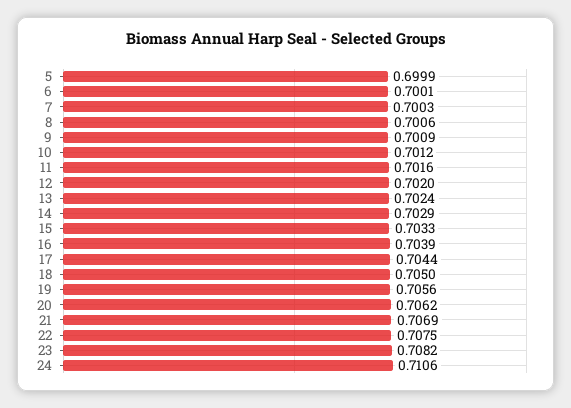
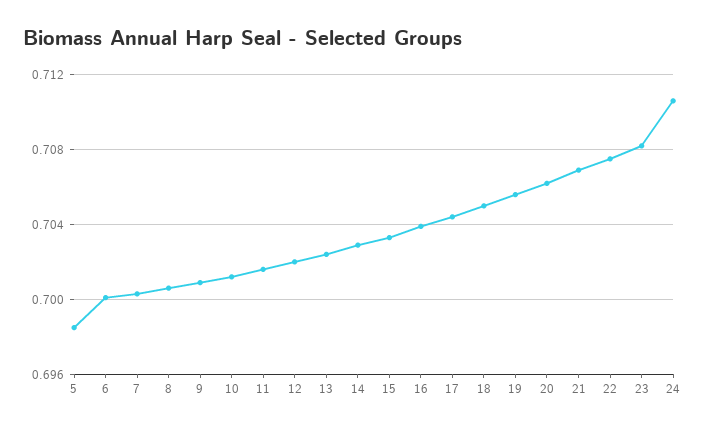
5: 0.6999 -> 0.6985

